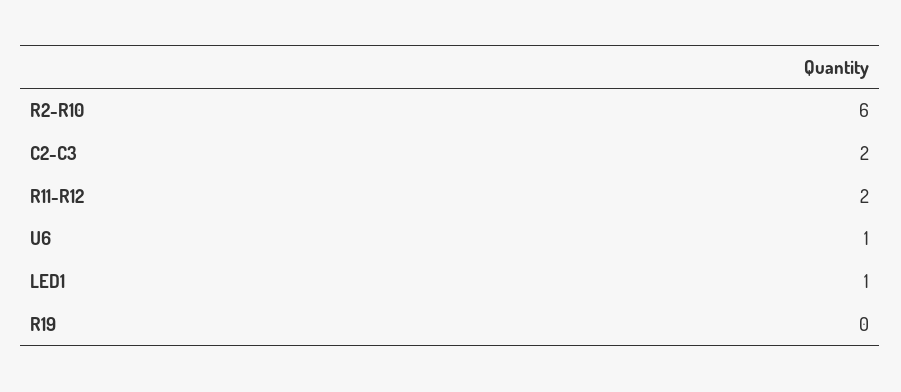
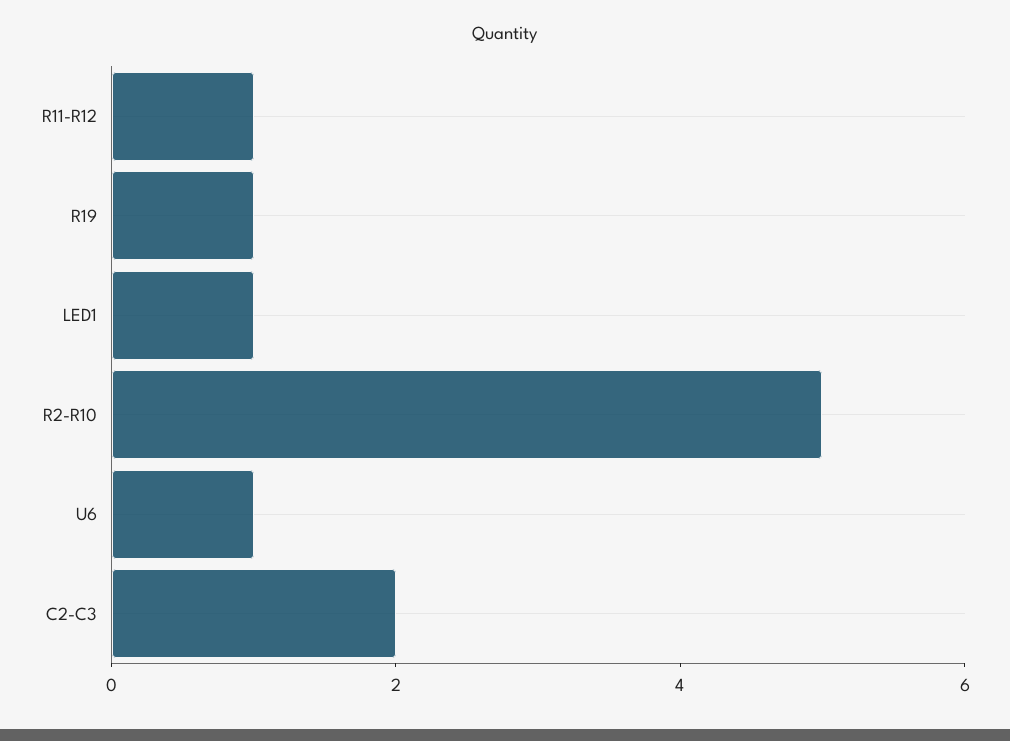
R2-R10: 6 -> 5
R11-R12: 2 -> 1
R19: 0 -> 1

